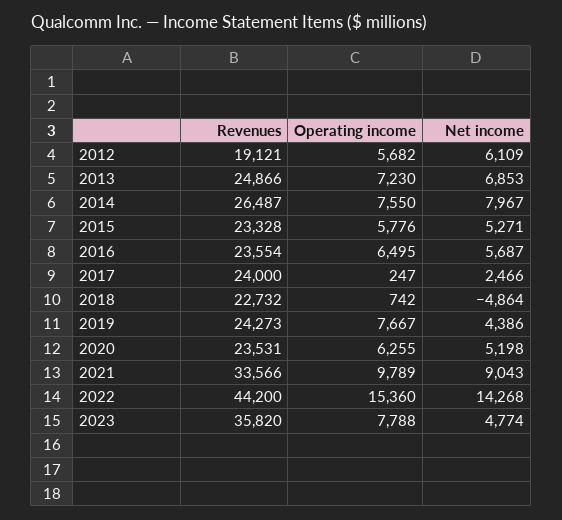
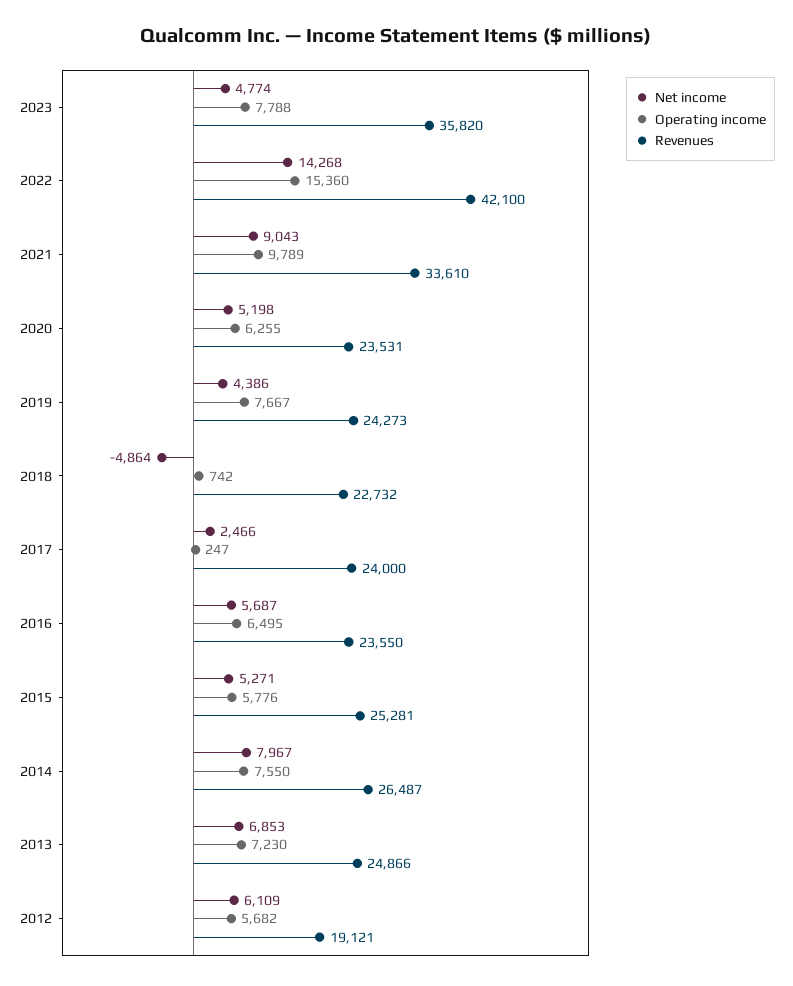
Revenues, 2015: 23328 -> 25281
Revenues, 2016: 23554 -> 23550
Revenues, 2021: 33566 -> 33610
Revenues, 2022: 44200 -> 42100

